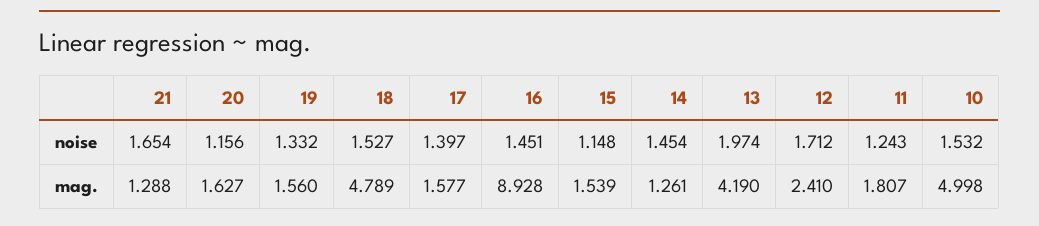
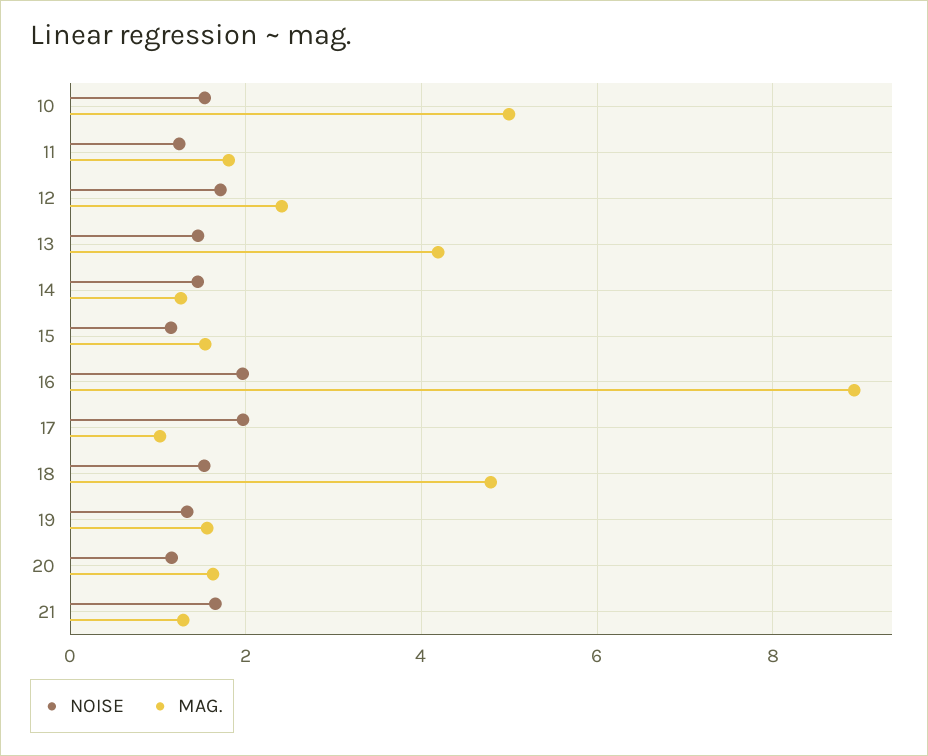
noise, 17: 1.397 -> 2
noise, 16: 1.451 -> 2
noise, 13: 1.974 -> 1.4
mag., 17: 1.577 -> 1

